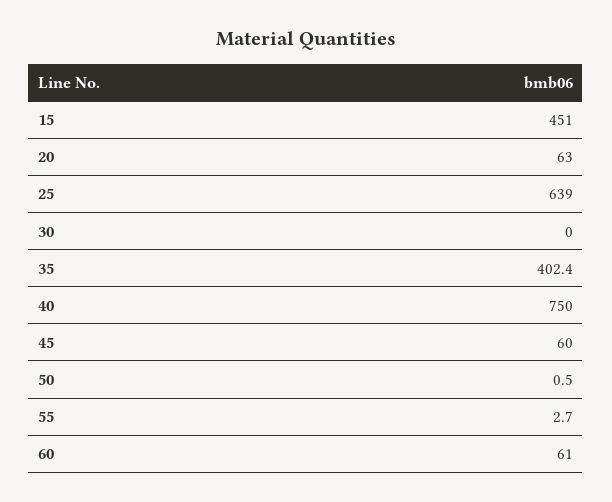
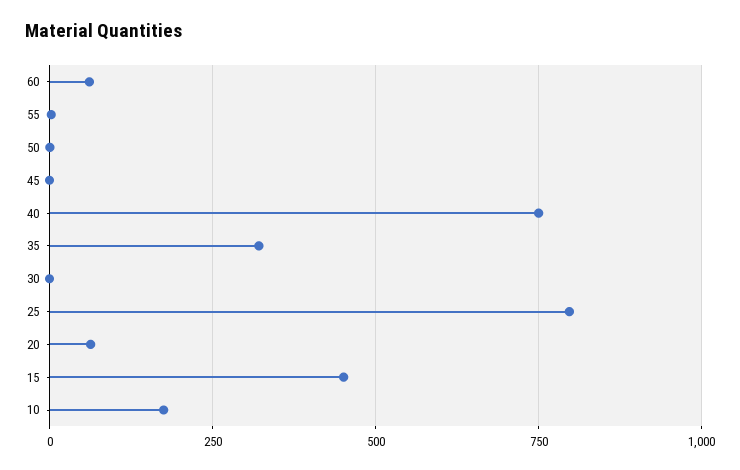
25: 639 -> 800
35: 402.4 -> 325
45: 60 -> 0
10: none -> 175

